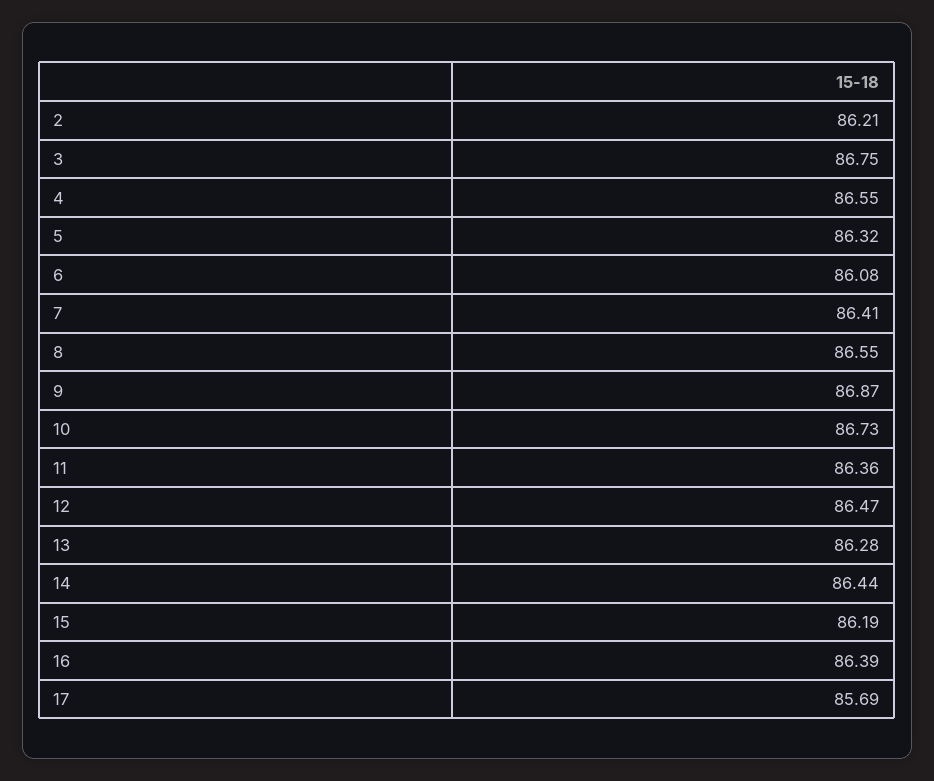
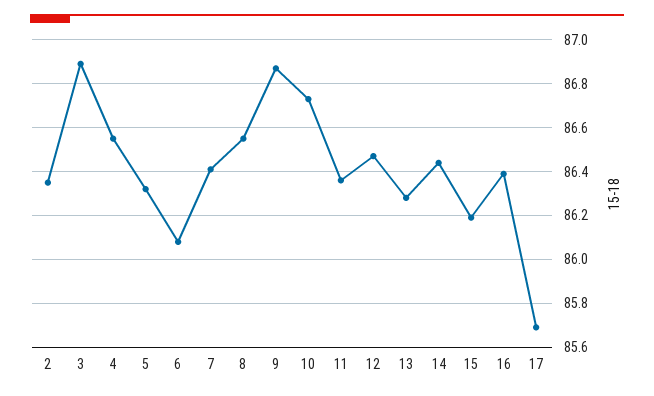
2: 86.21 -> 86.35
3: 86.75 -> 86.9

